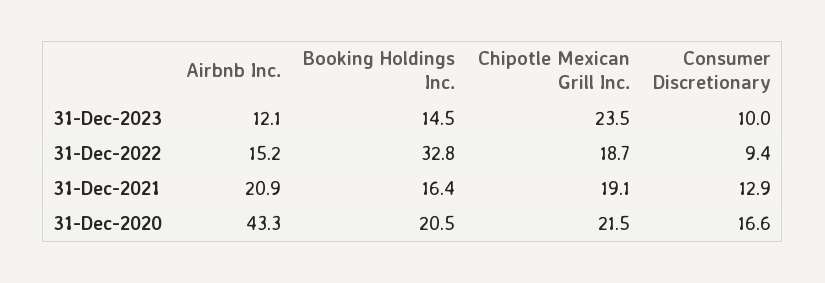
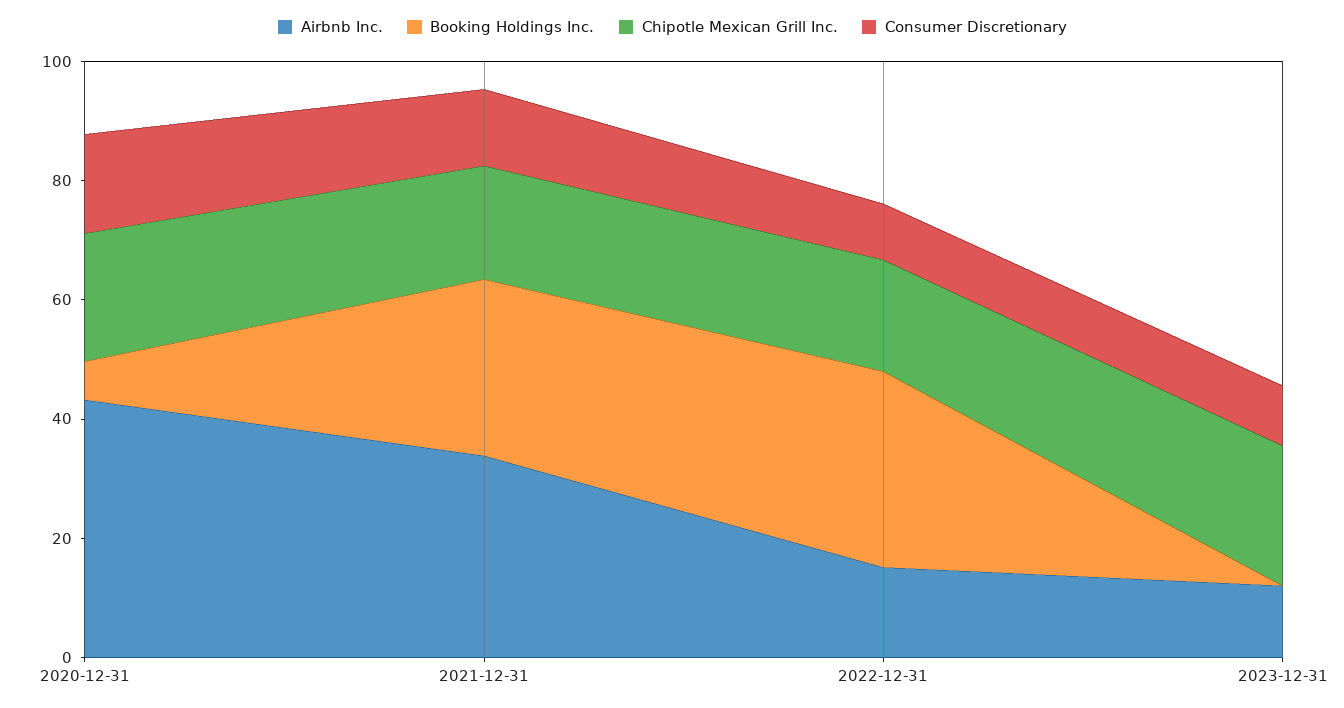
Booking Holdings Inc., 31-Dec-2023: 14.5 -> 0
Airbnb Inc., 31-Dec-2021: 20.9 -> 35
Booking Holdings Inc., 31-Dec-2021: 16.4 -> 30
Booking Holdings Inc., 31-Dec-2020: 20.5 -> 5

